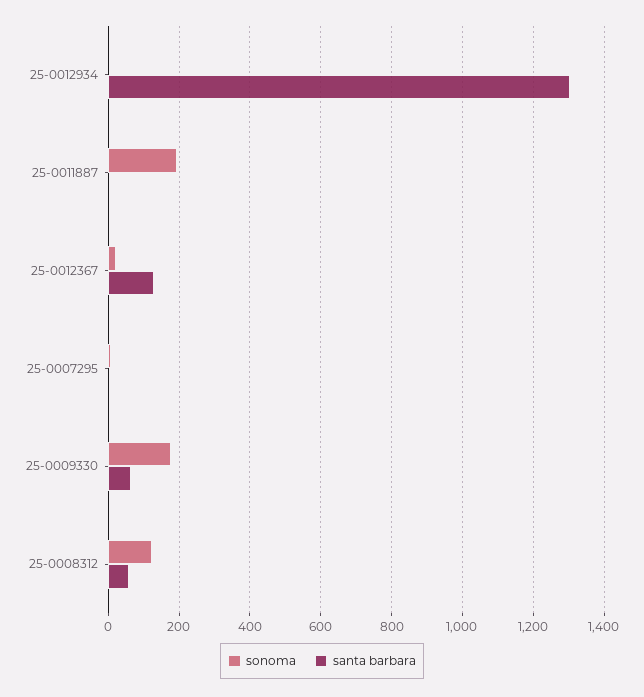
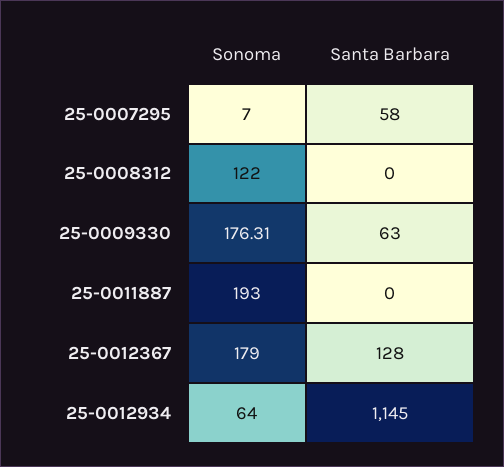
sonoma, 25-0012934: 0 -> 64
santa barbara, 25-0012934: 1300 -> 1145
sonoma, 25-0012367: 20 -> 179
santa barbara, 25-0007295: 0 -> 58
santa barbara, 25-0008312: 60 -> 0

